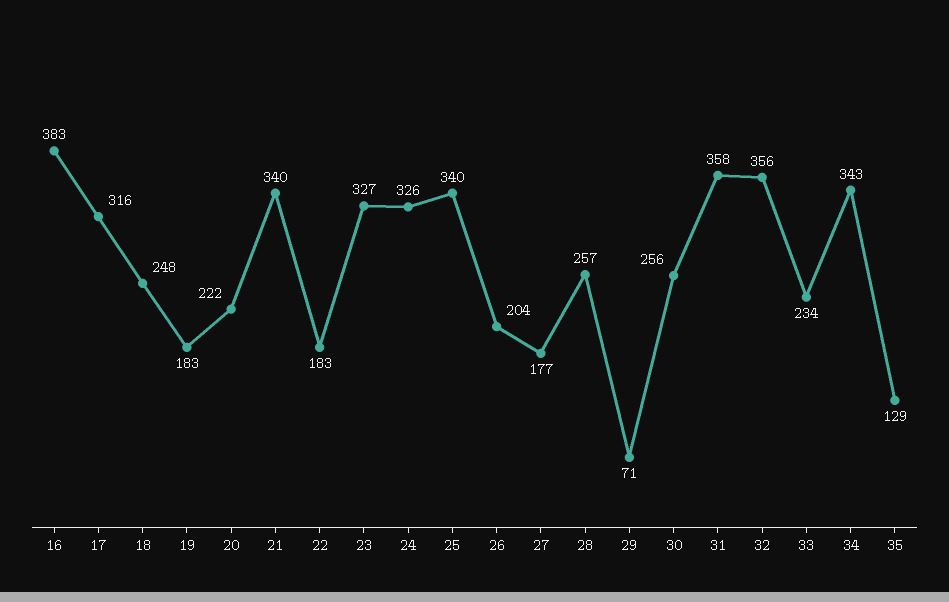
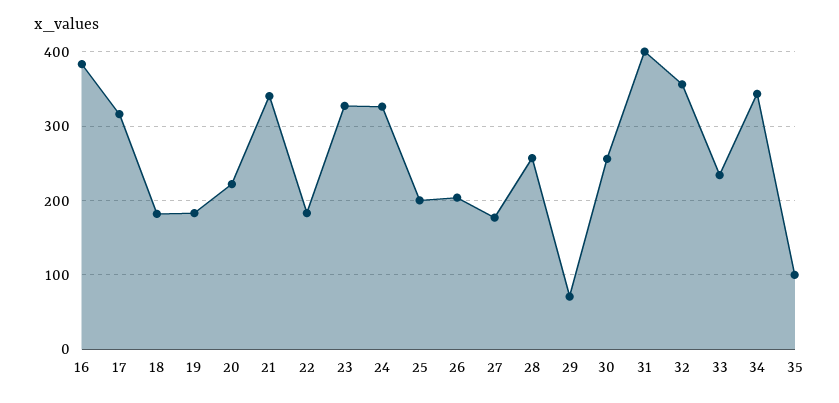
18: 248 -> 180
25: 340 -> 200
31: 358 -> 400
35: 129 -> 100

